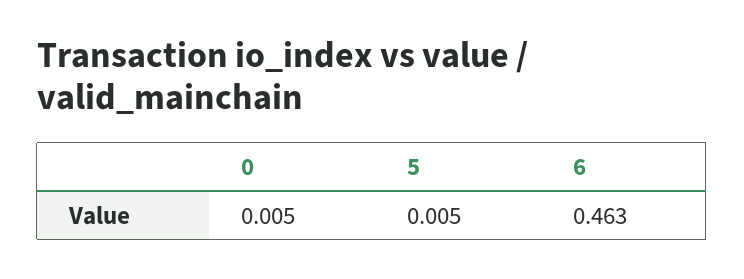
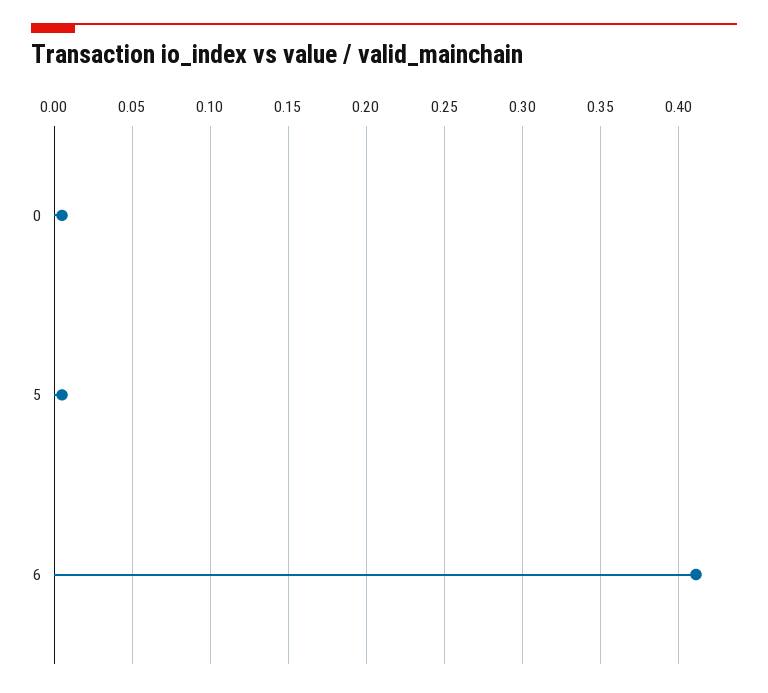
6: 0.463 -> 0.41

